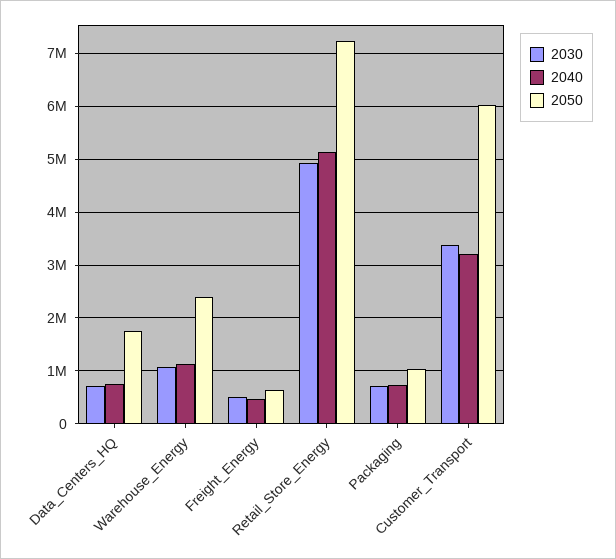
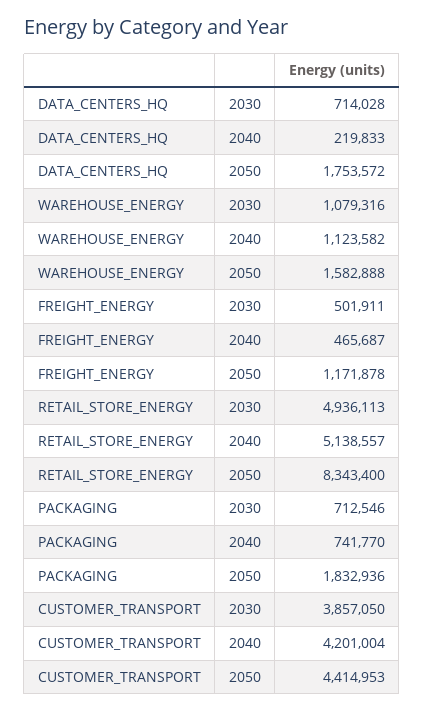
2040, Data_Centers_HQ: 800000 -> 219833
2050, Warehouse_Energy: 2400000 -> 1582888
2050, Freight_Energy: 600000 -> 1171878
2050, Retail_Store_Energy: 7200000 -> 8343400
2050, Packaging: 1000000 -> 1832936
2030, Customer_Transport: 3400000 -> 3857050
2040, Customer_Transport: 3200000 -> 4201004
2050, Customer_Transport: 6000000 -> 4414953

